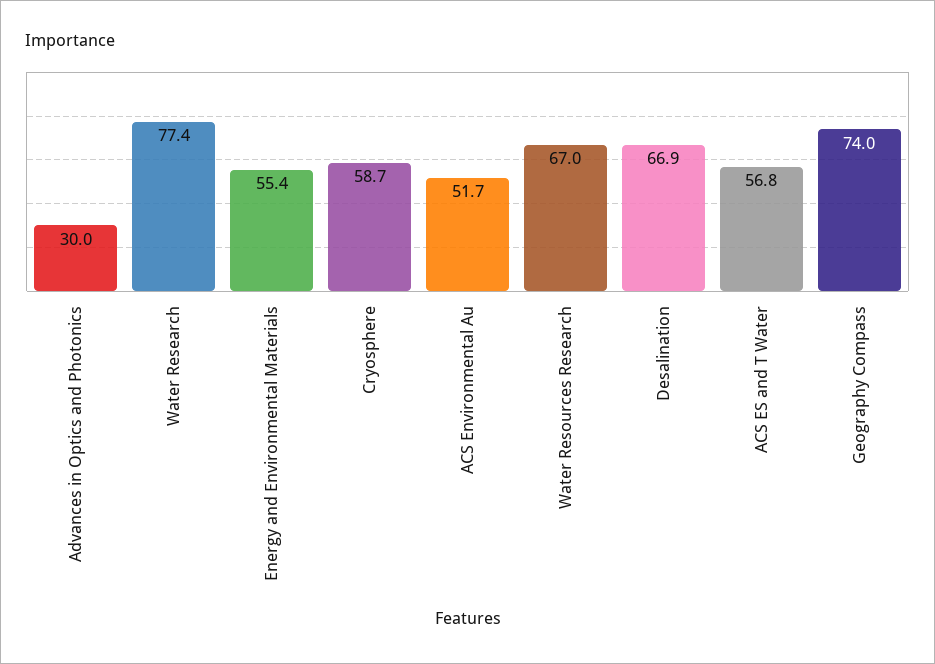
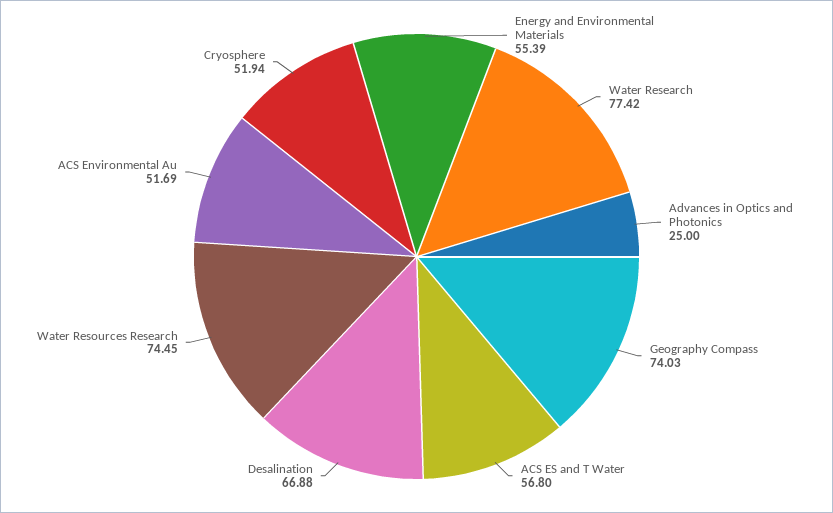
Advances in Optics and Photonics: 30 -> 25
Cryosphere: 58.7 -> 51.94
Water Resources Research: 67 -> 74.45

